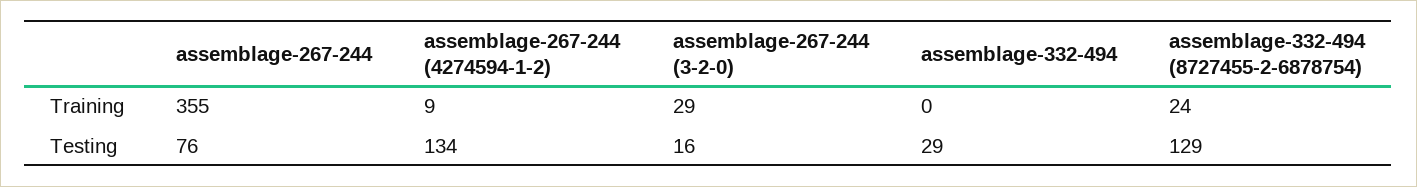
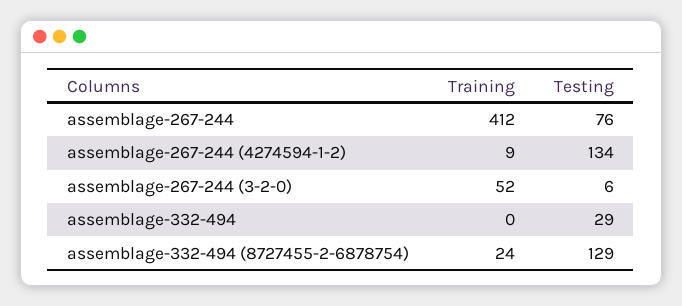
assemblage-267-244, Training: 355 -> 412
assemblage-267-244 (3-2-0), Training: 29 -> 52
assemblage-267-244 (3-2-0), Testing: 16 -> 6

